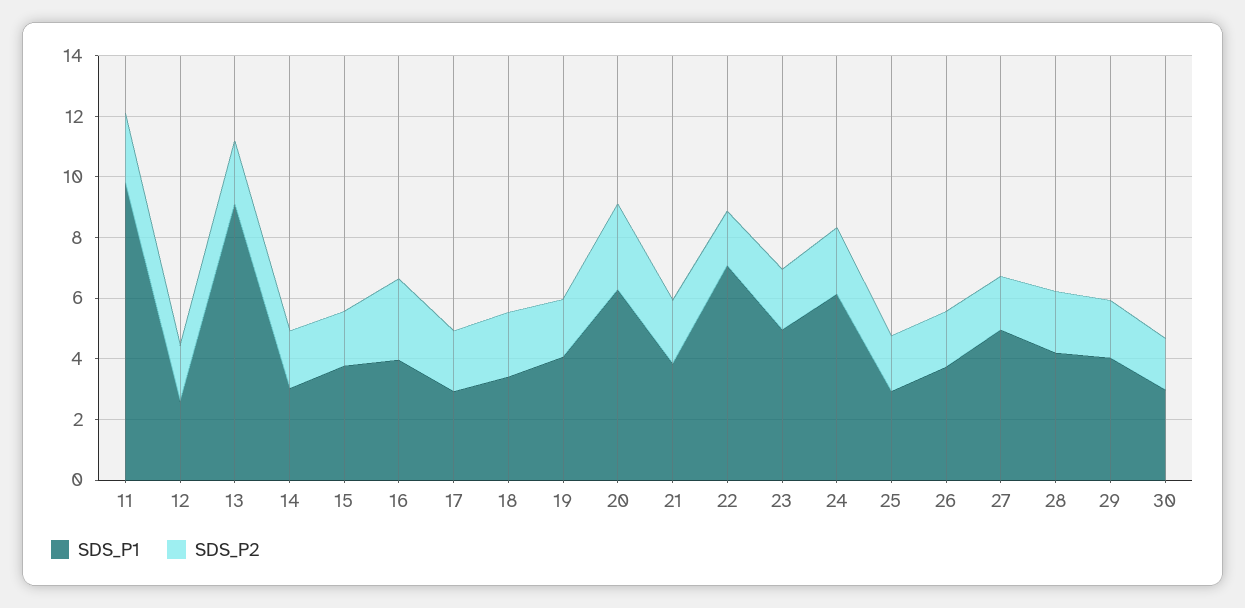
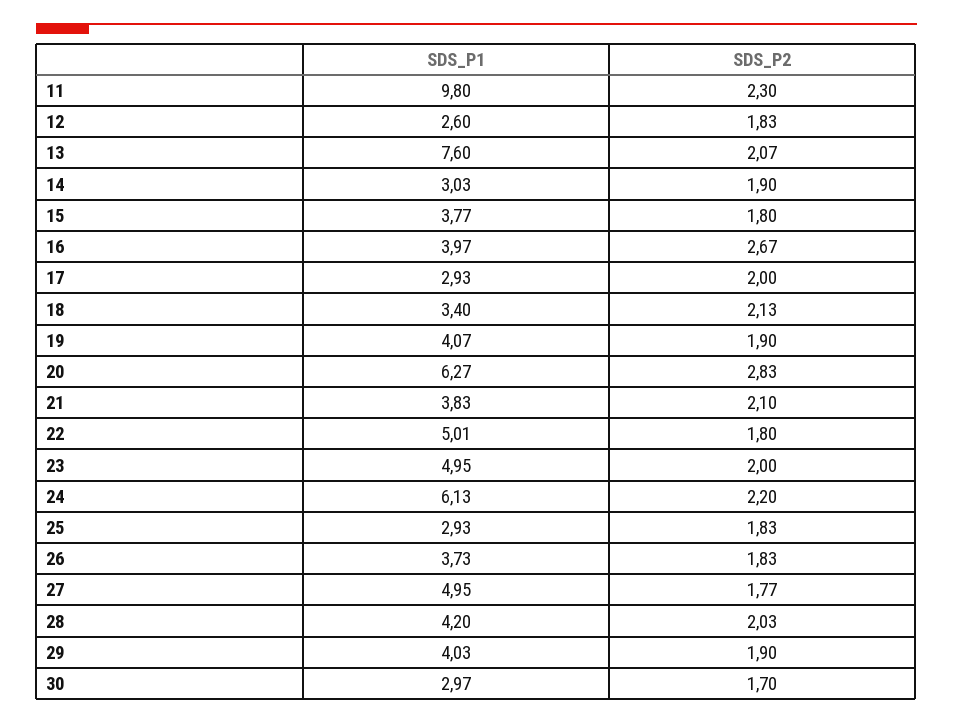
SDS_P1, 13: 9 -> 7.6
SDS_P1, 22: 7 -> 5.01

